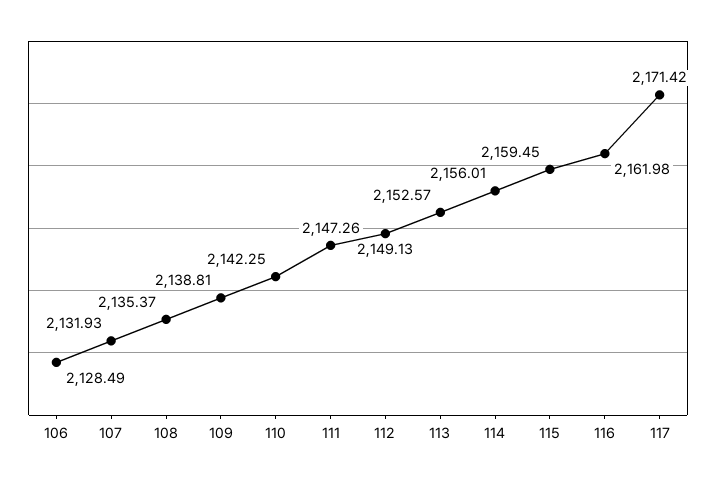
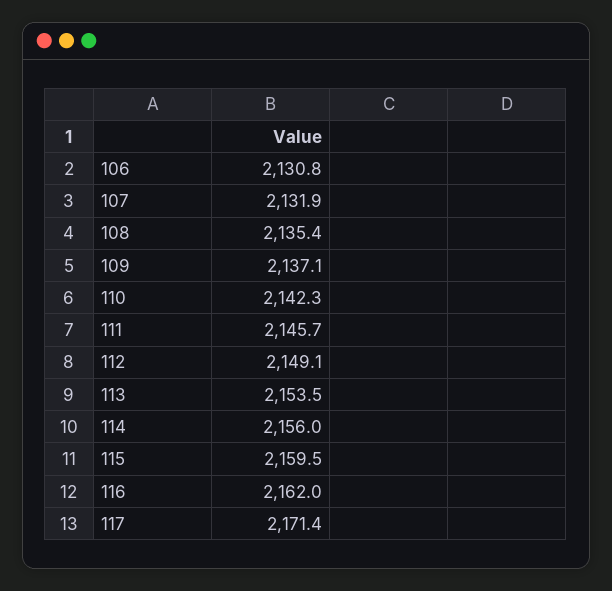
106: 2128.49 -> 2130.8
109: 2138.81 -> 2137.1
111: 2147.26 -> 2145.7
113: 2152.57 -> 2153.5

